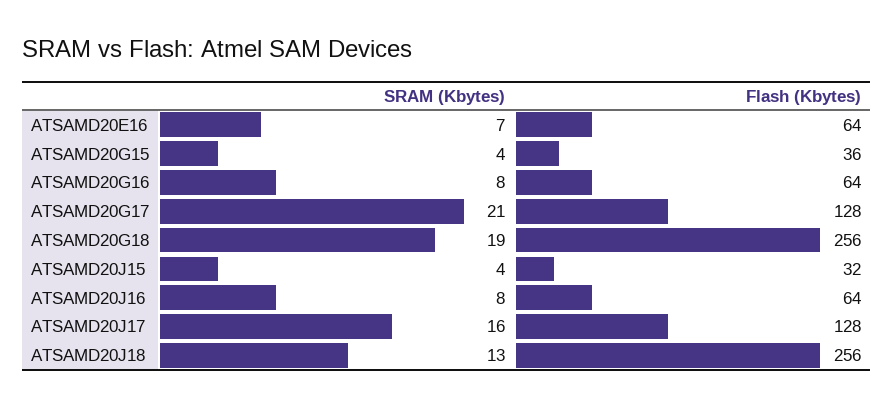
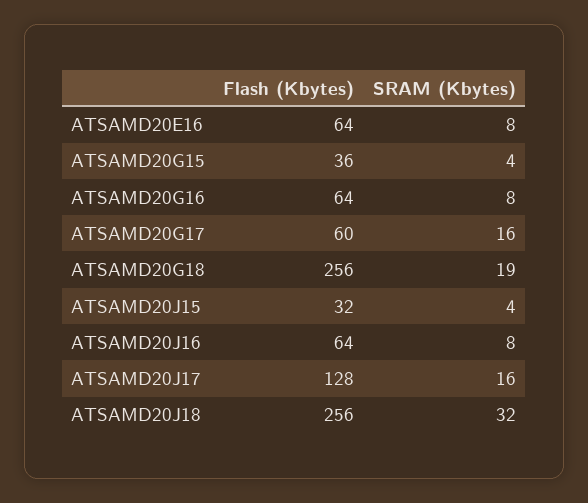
SRAM (Kbytes), ATSAMD20E16: 7 -> 8
SRAM (Kbytes), ATSAMD20G17: 21 -> 16
Flash (Kbytes), ATSAMD20G17: 128 -> 60
SRAM (Kbytes), ATSAMD20J18: 13 -> 32

